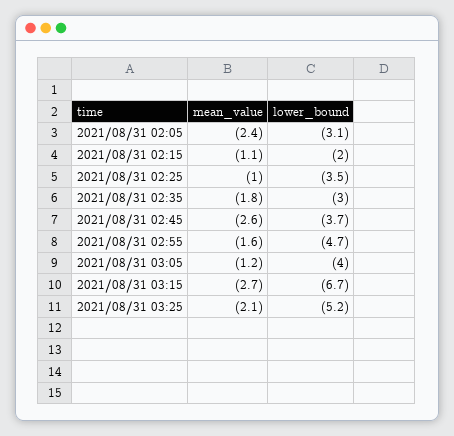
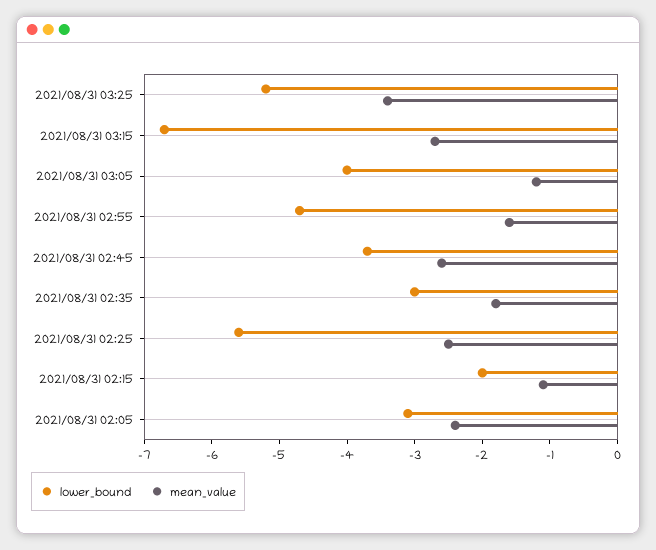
mean_value, 2021/08/31 02:25: -1 -> -2.5
lower_bound, 2021/08/31 02:25: -3.5 -> -5.5
mean_value, 2021/08/31 03:25: -2.1 -> -3.5

